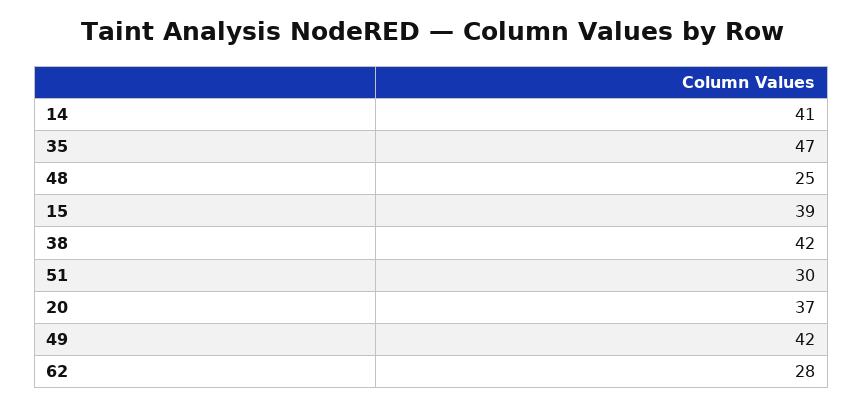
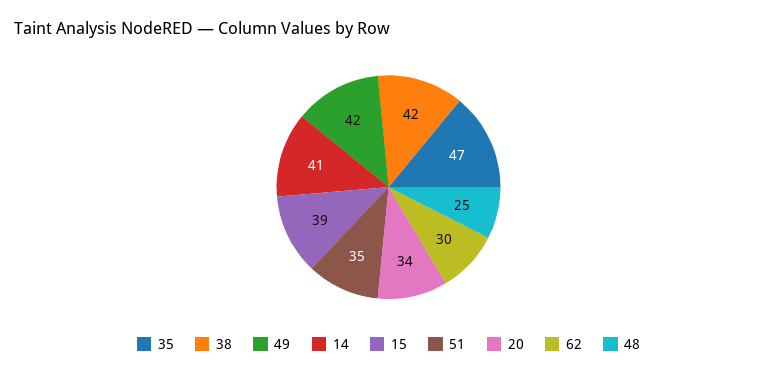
51: 30 -> 35
20: 37 -> 34
62: 28 -> 30

